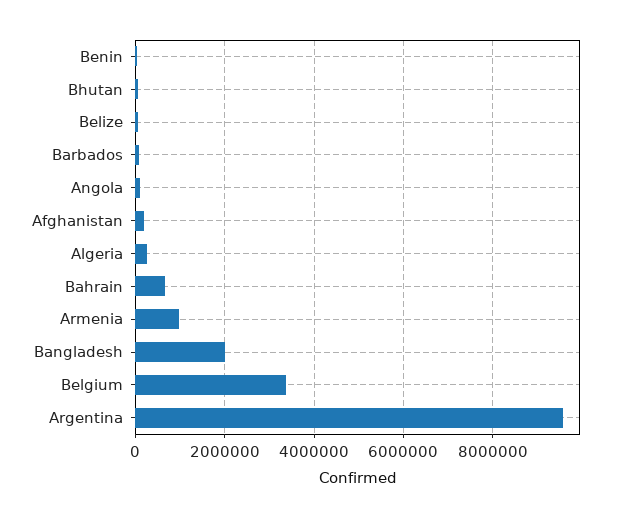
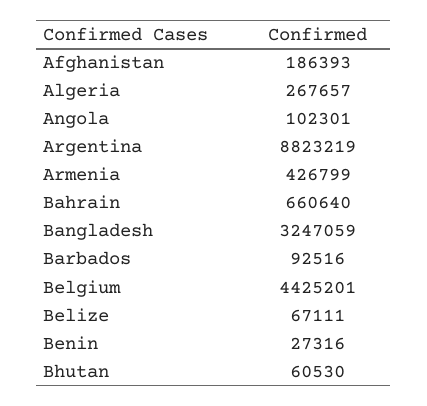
Armenia: 1000000 -> 426799
Bangladesh: 2000000 -> 3247059
Belgium: 3400000 -> 4425201
Argentina: 9600000 -> 8823219

